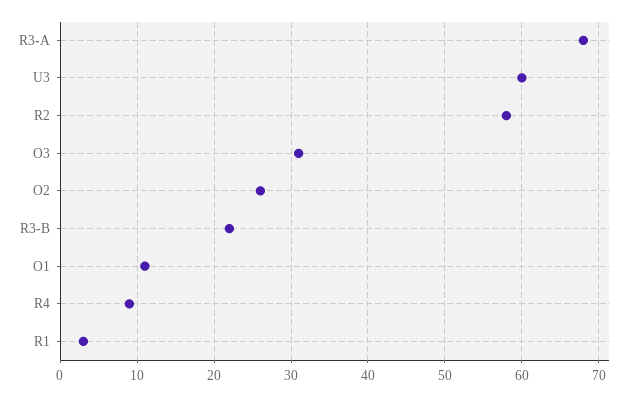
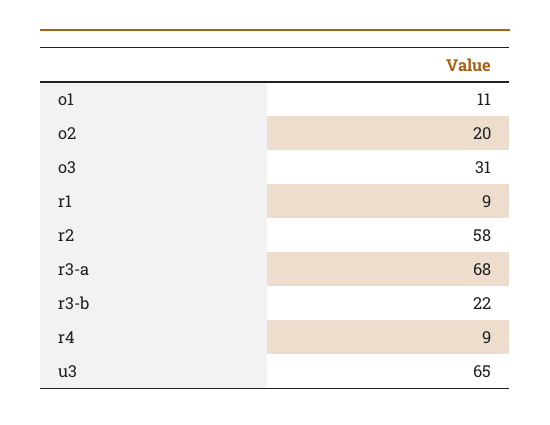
U3: 60 -> 65
O2: 26 -> 20
R1: 3 -> 9

